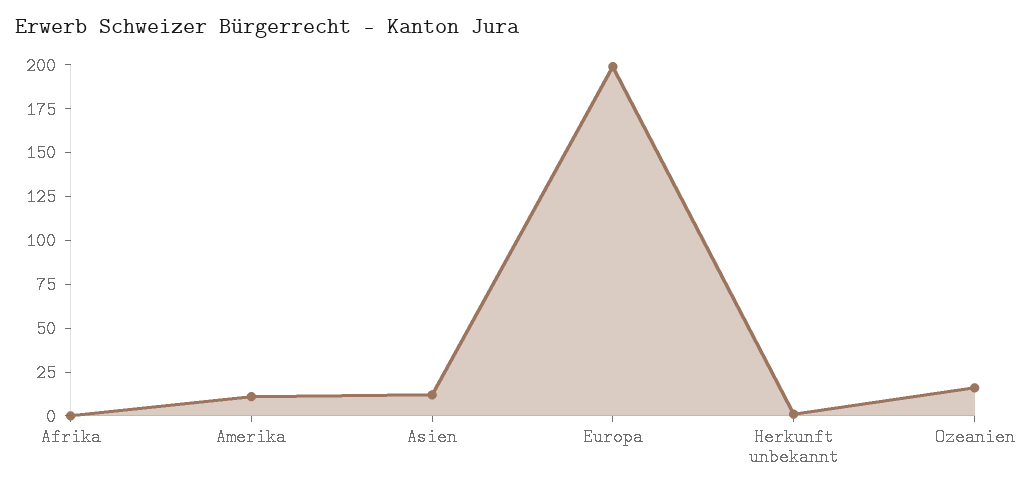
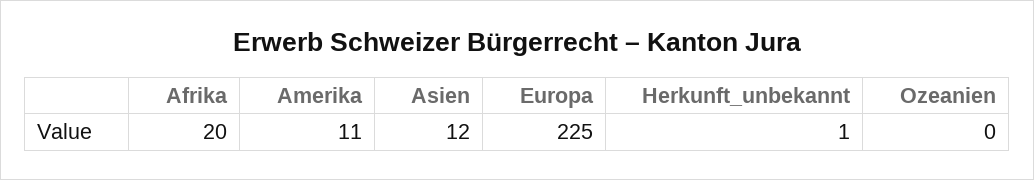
Afrika: 0 -> 20
Europa: 200 -> 225
Ozeanien: 15 -> 0

